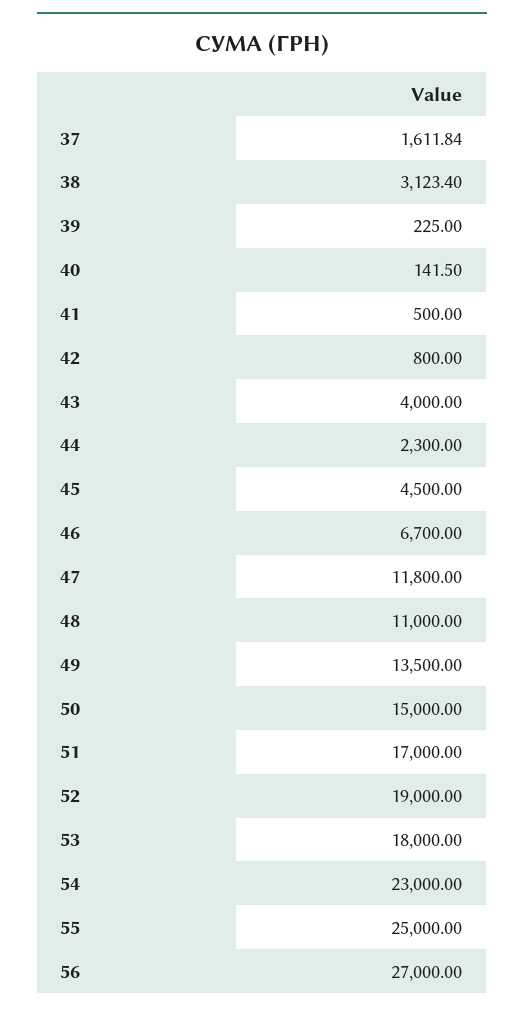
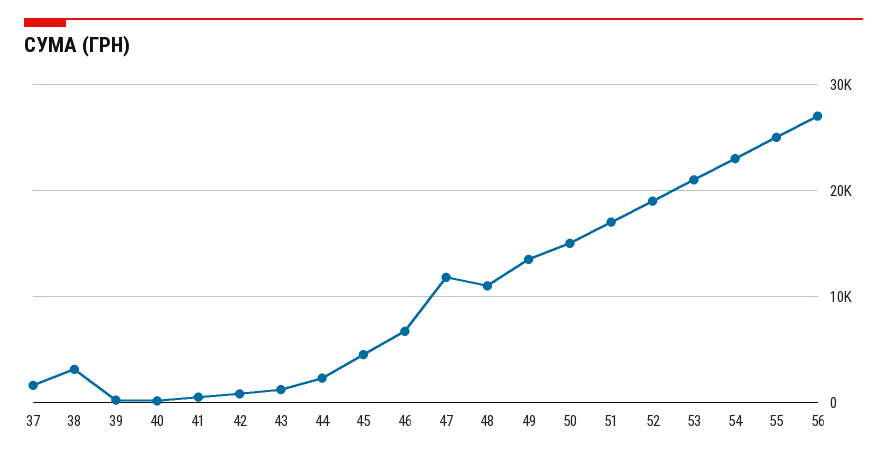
43: 4000 -> 1000
53: 18000 -> 21000

